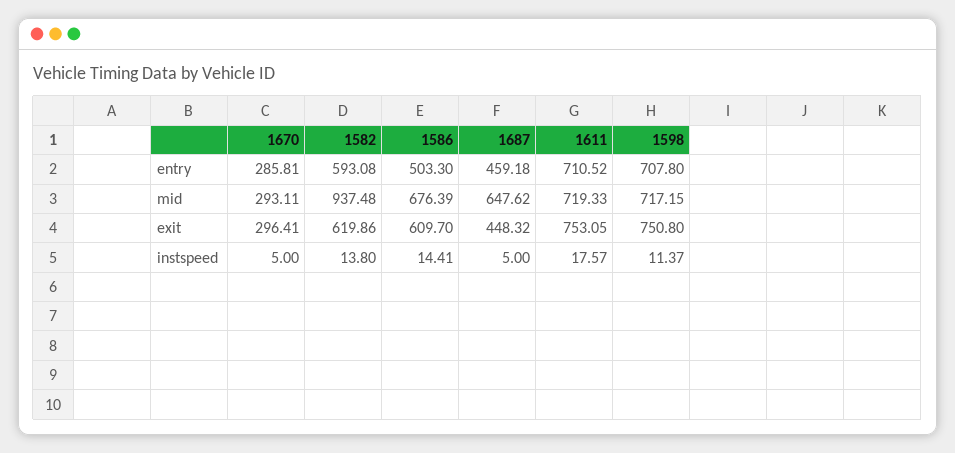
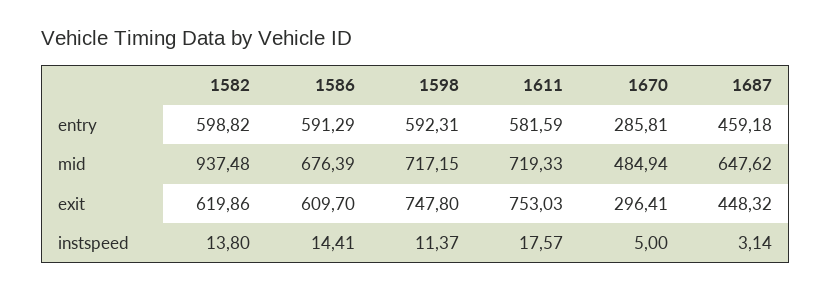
1582, entry: 593.08 -> 598.82
1586, entry: 503.3 -> 591.29
1611, entry: 710.52 -> 581.59
1598, entry: 707.8 -> 592.31
1670, mid: 293.11 -> 484.94
1611, exit: 753.05 -> 753.03
1598, exit: 750.8 -> 747.8
1687, instspeed: 5 -> 3.14

